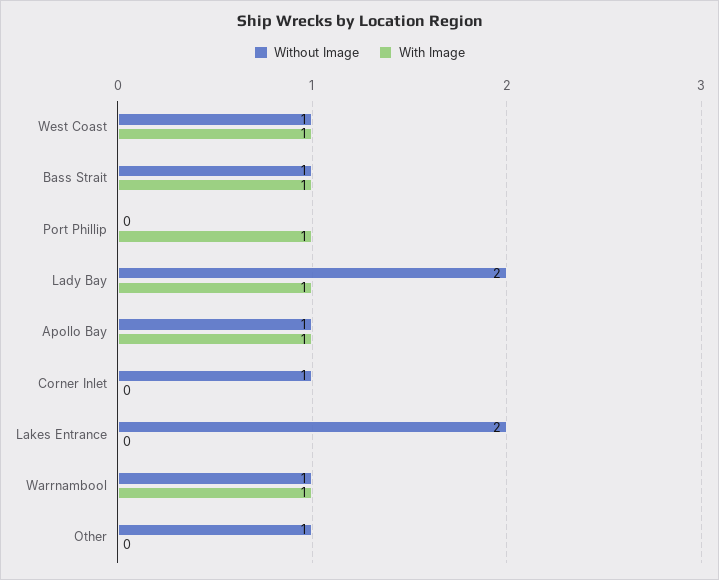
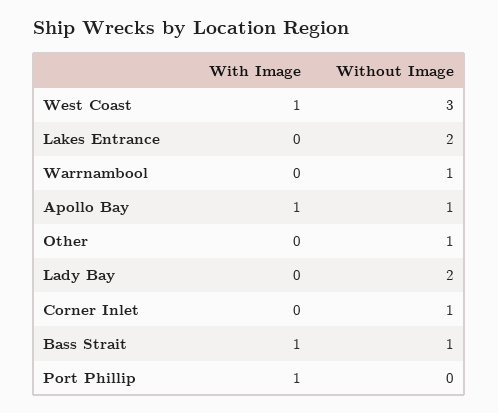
Without Image, West Coast: 1 -> 3
With Image, Lady Bay: 1 -> 0
With Image, Warrnambool: 1 -> 0

